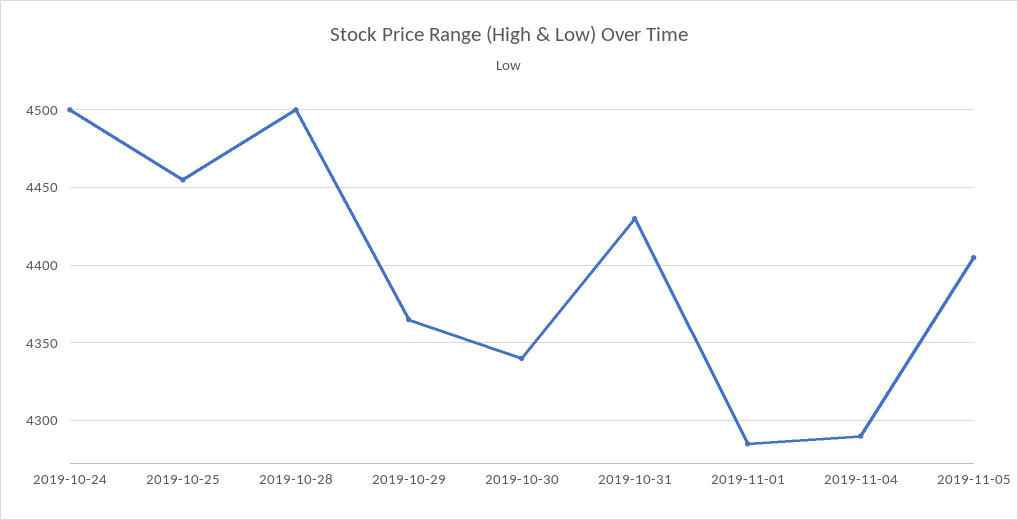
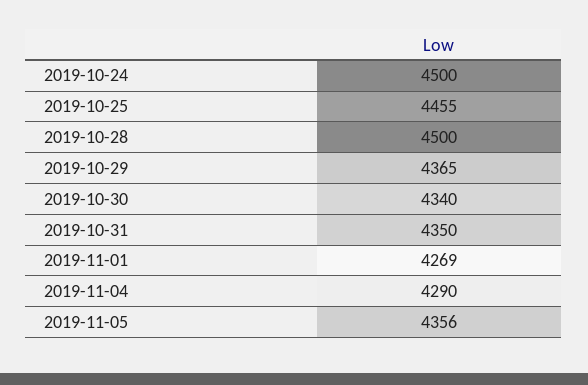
2019-10-31: 4430 -> 4350
2019-11-01: 4285 -> 4269
2019-11-05: 4405 -> 4356

